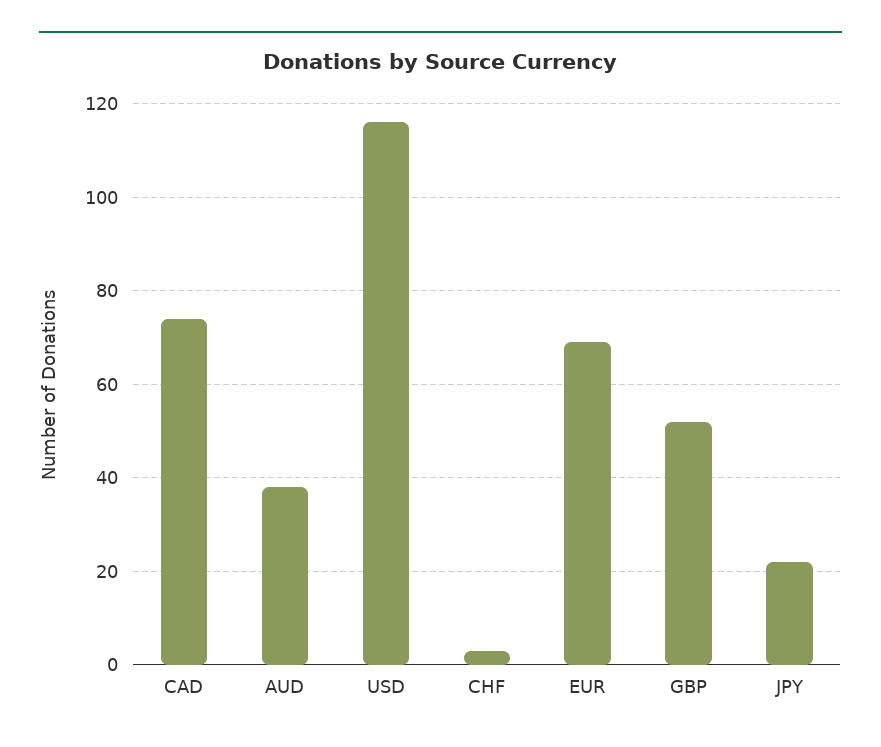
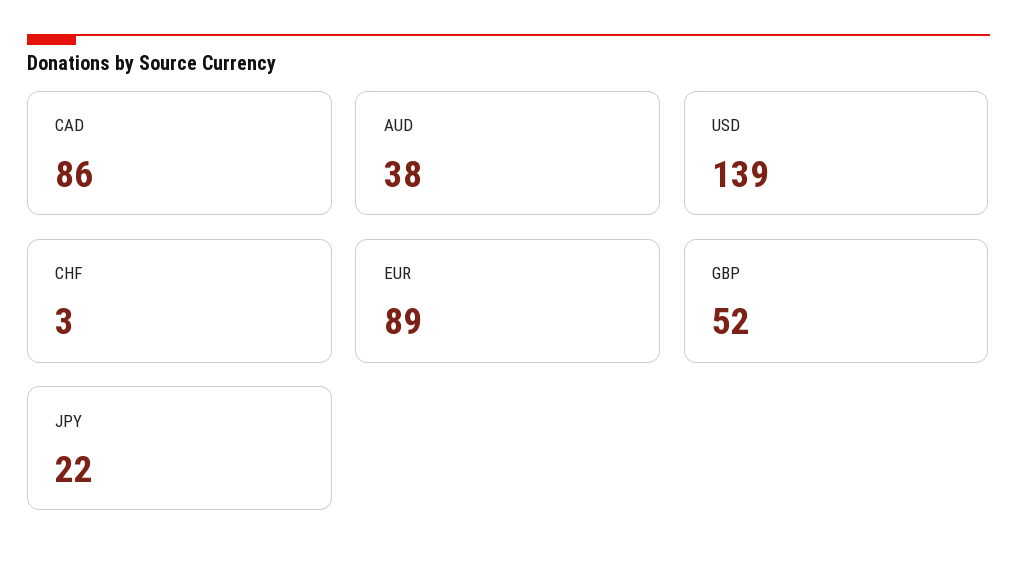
CAD: 75 -> 86
USD: 115 -> 139
EUR: 70 -> 89

